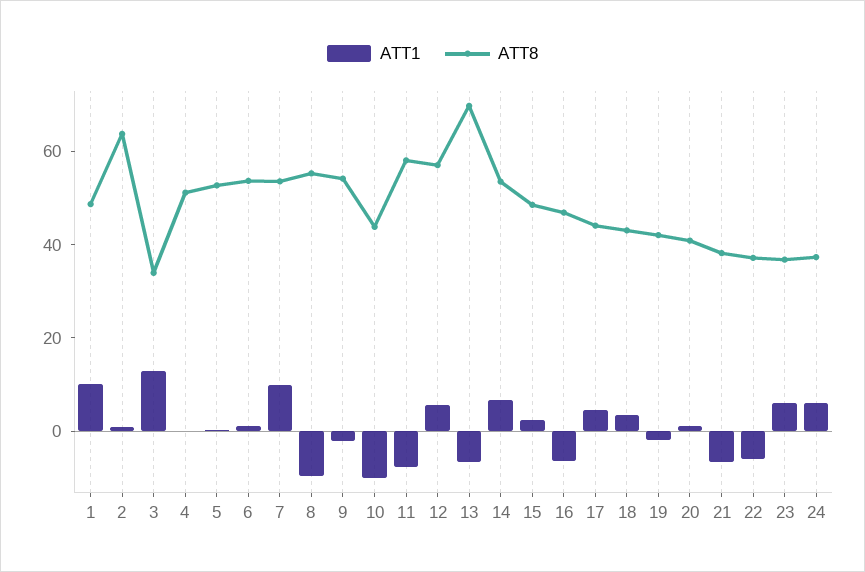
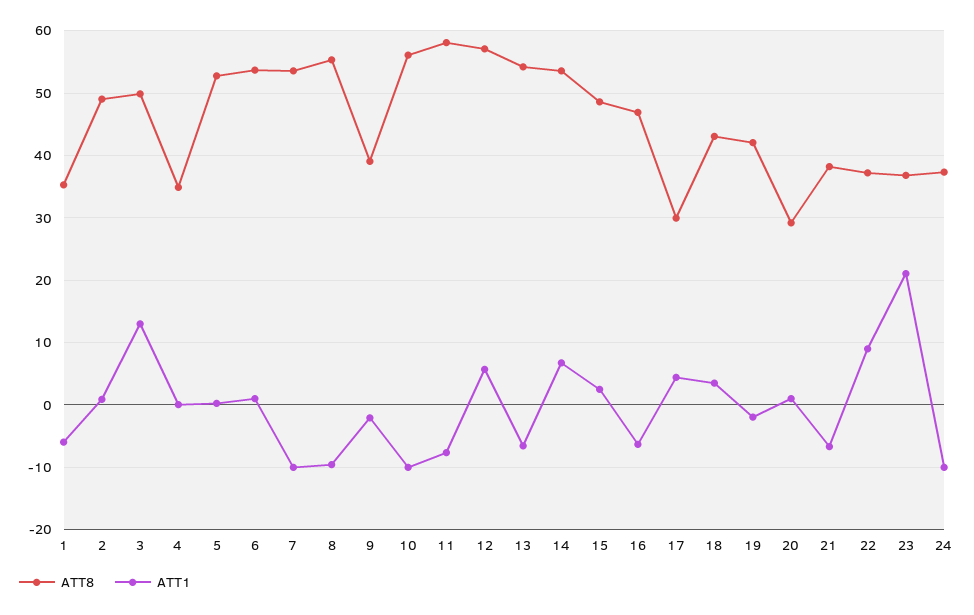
ATT1, 1: 10 -> -6
ATT8, 1: 50 -> 35
ATT8, 2: 65 -> 49
ATT8, 3: 35 -> 50
ATT8, 4: 50 -> 35
ATT1, 7: 10 -> -10
ATT8, 9: 55 -> 39
ATT8, 10: 45 -> 56
ATT8, 13: 70 -> 54
ATT8, 17: 45 -> 30
ATT8, 20: 40 -> 29
ATT1, 22: -5 -> 9
ATT1, 23: 5 -> 21
ATT1, 24: 5 -> -10

